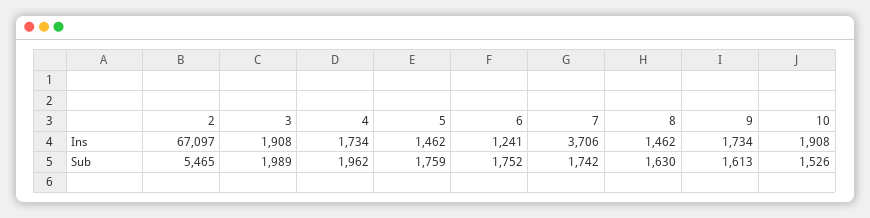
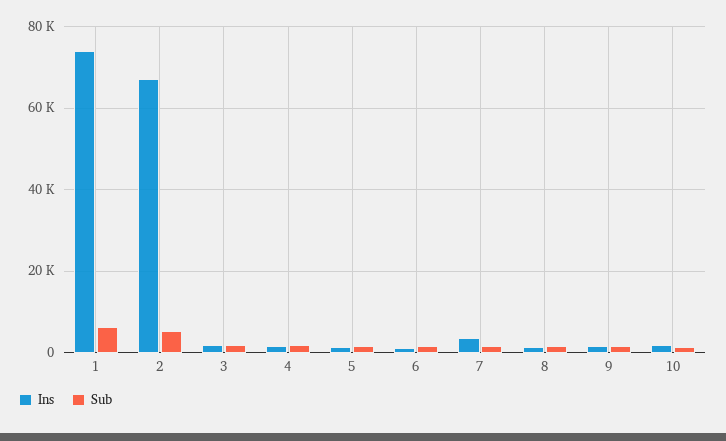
Ins, 1: none -> 74000
Sub, 1: none -> 6000

